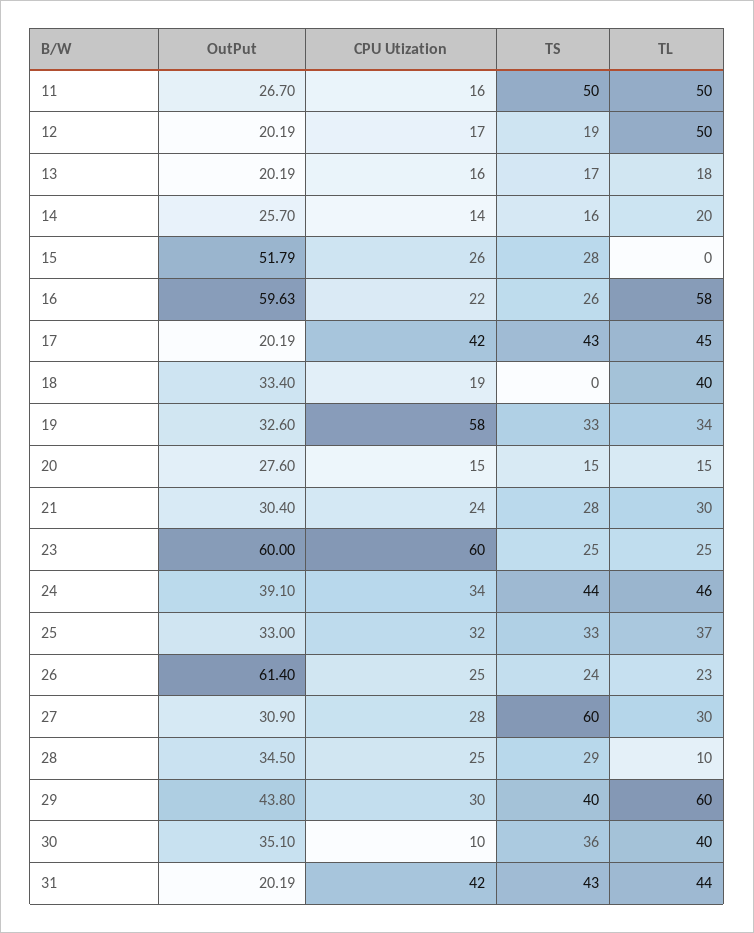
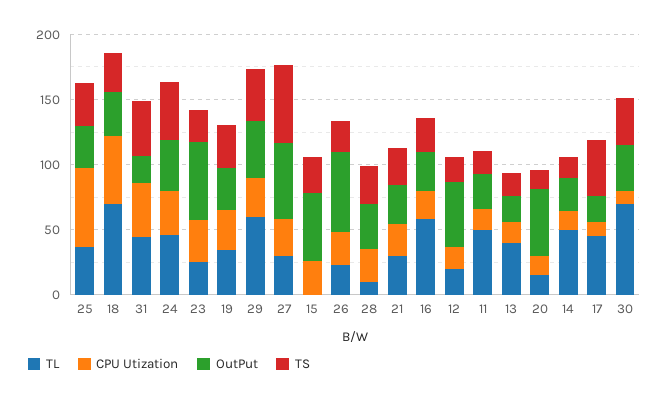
TS, 11: 50 -> 20
OutPut, 12: 20.19 -> 50
TL, 12: 50 -> 20
TL, 13: 18 -> 40
TL, 14: 20 -> 50
OutPut, 16: 59.63 -> 30
CPU Utization, 17: 42 -> 10
CPU Utization, 18: 19 -> 50
TS, 18: 0 -> 30
TL, 18: 40 -> 70
CPU Utization, 19: 58 -> 30
OutPut, 20: 27.6 -> 50
CPU Utization, 23: 60 -> 30
CPU Utization, 25: 32 -> 60
OutPut, 27: 30.9 -> 60
TL, 30: 40 -> 70

